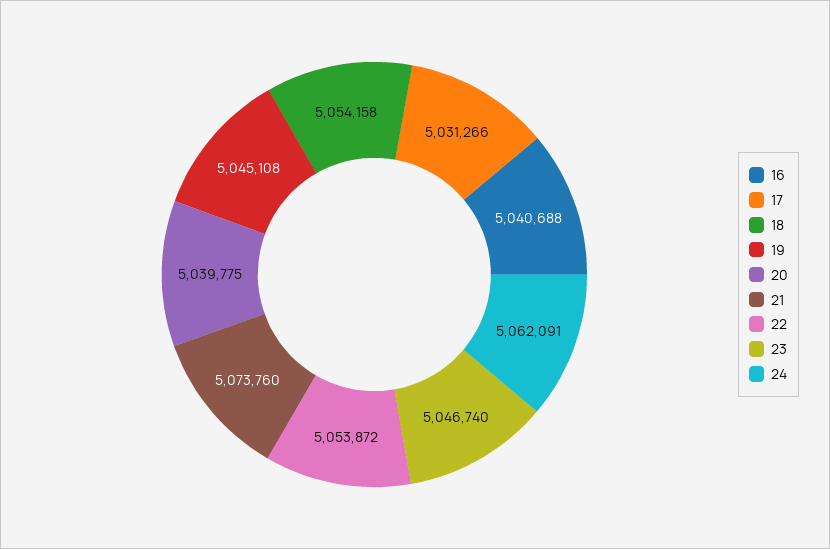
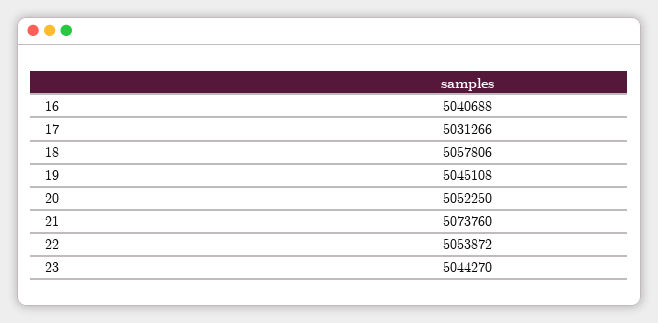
18: 5054158 -> 5057806
20: 5039775 -> 5052250
23: 5046740 -> 5044270
24: 5062091 -> none

